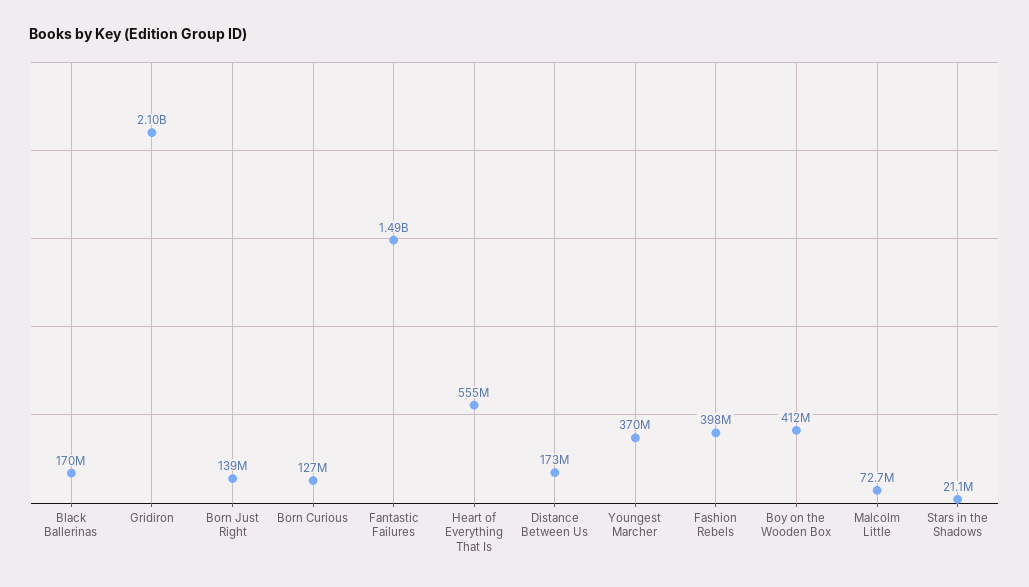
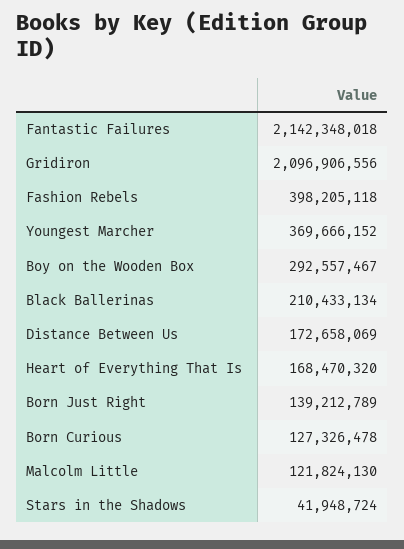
Black Ballerinas: 170000000 -> 210433134
Fantastic Failures: 1490000000 -> 2142348018
Heart of Everything That Is: 555000000 -> 168470320
Boy on the Wooden Box: 412000000 -> 292557467
Malcolm Little: 72700000 -> 121824130
Stars in the Shadows: 21100000 -> 41948724

